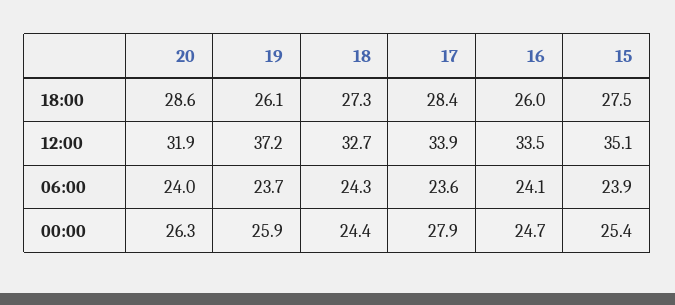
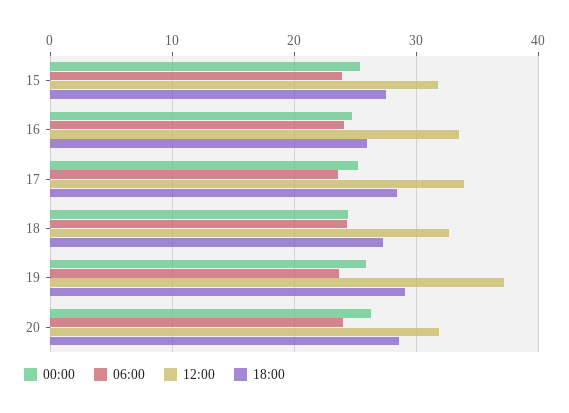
18:00, 19: 26.1 -> 29
12:00, 15: 35.1 -> 32
00:00, 17: 27.9 -> 25

